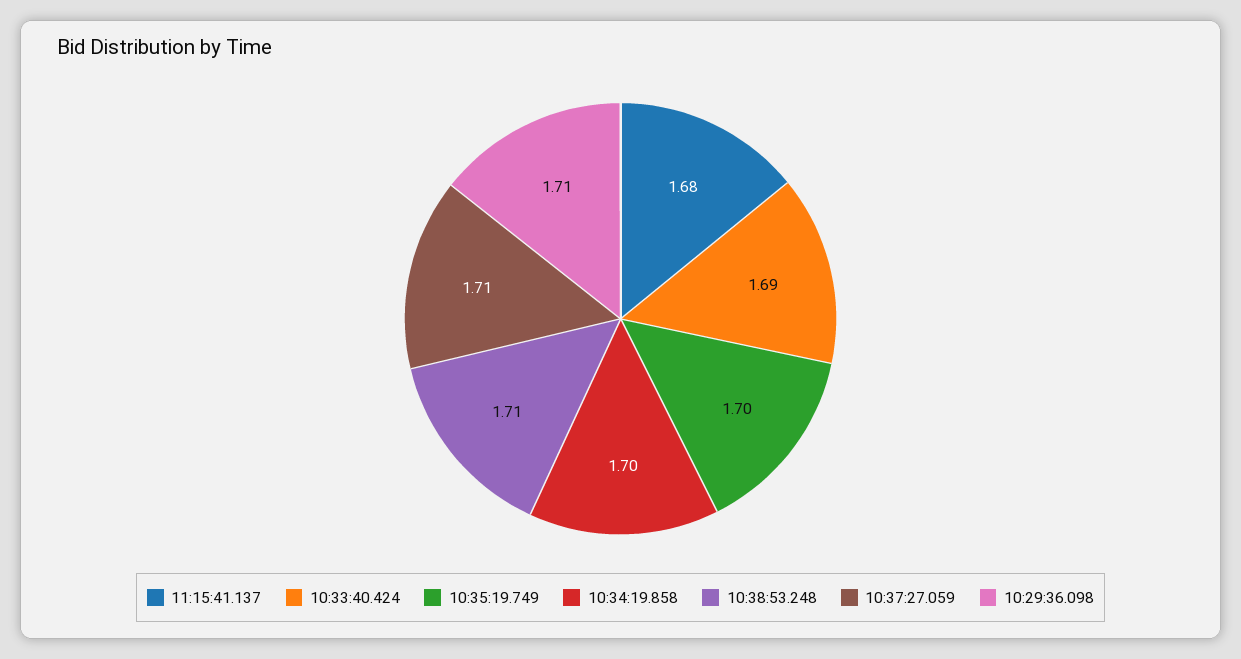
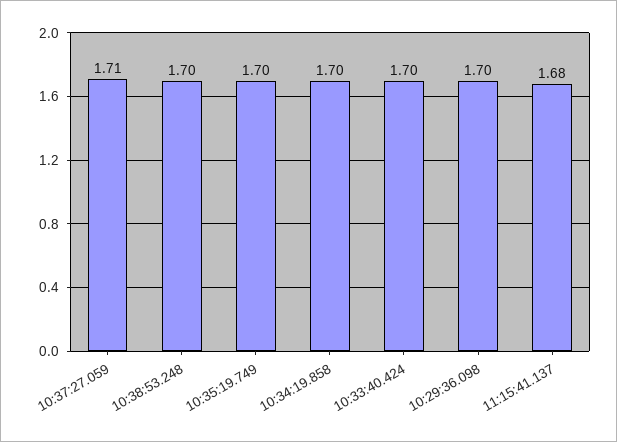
10:33:40.424: 1.69 -> 1.7
10:38:53.248: 1.71 -> 1.7
10:29:36.098: 1.71 -> 1.7

